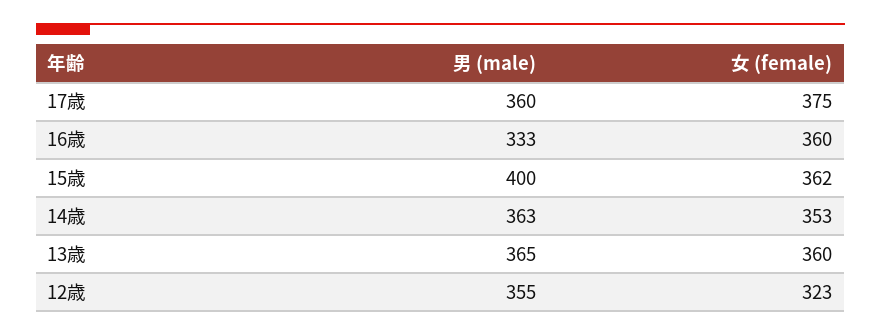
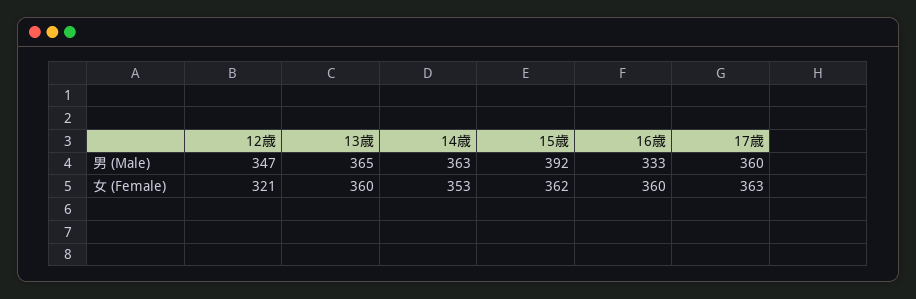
女 (female), 17歳: 375 -> 363
男 (male), 15歳: 400 -> 392
男 (male), 12歳: 355 -> 347
女 (female), 12歳: 323 -> 321

